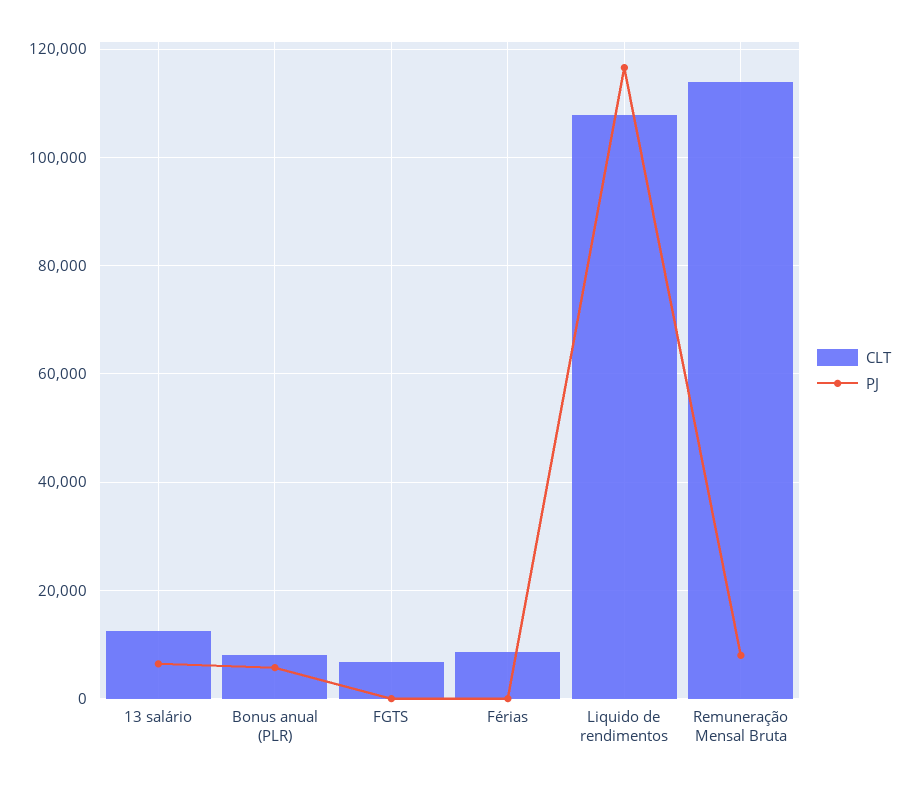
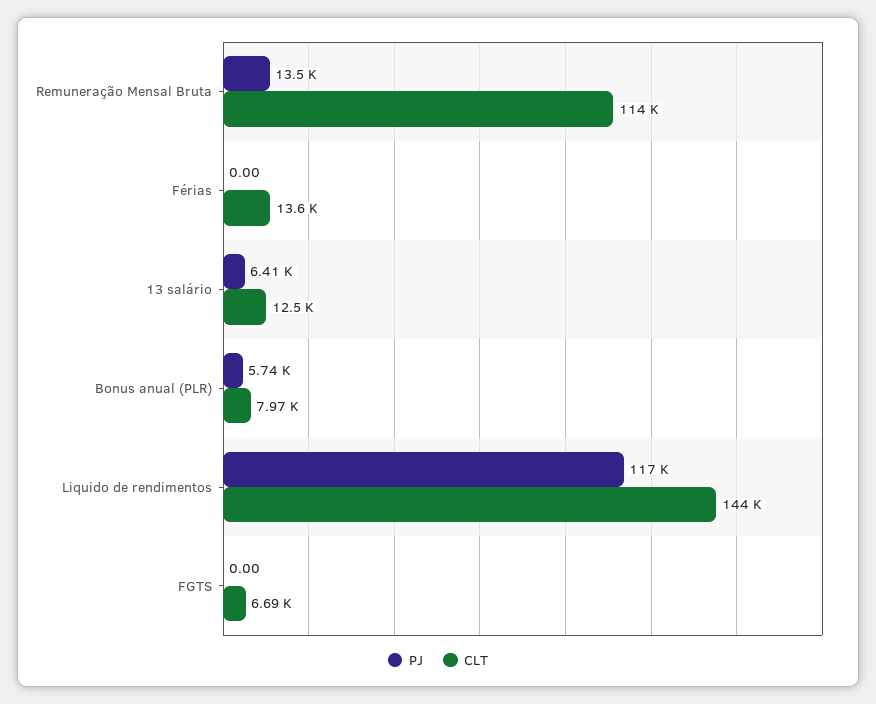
CLT, Férias: 8000 -> 13600
CLT, Liquido de rendimentos: 108000 -> 144000
PJ, Remuneração Mensal Bruta: 8000 -> 13500

